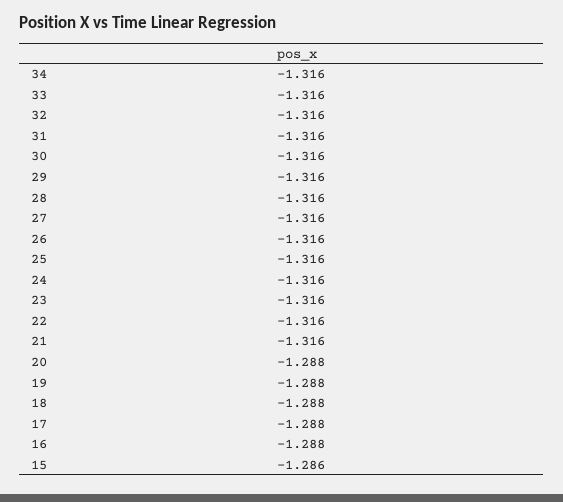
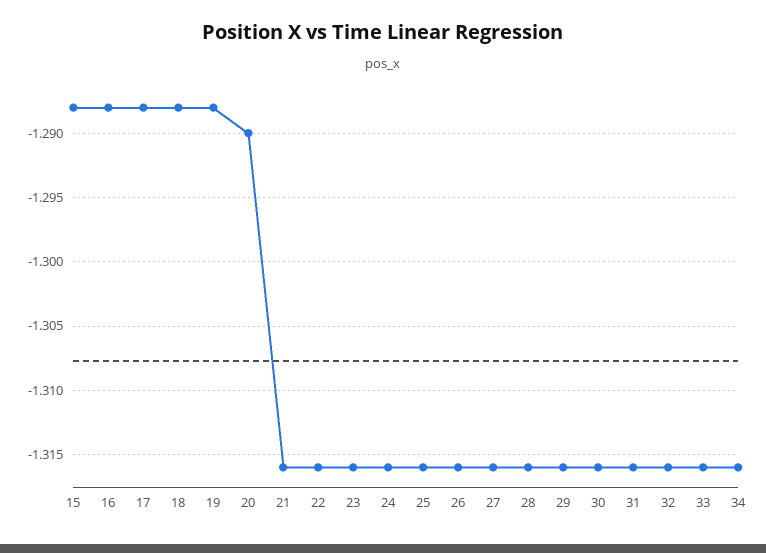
20: -1.288 -> -1.29
15: -1.286 -> -1.288

